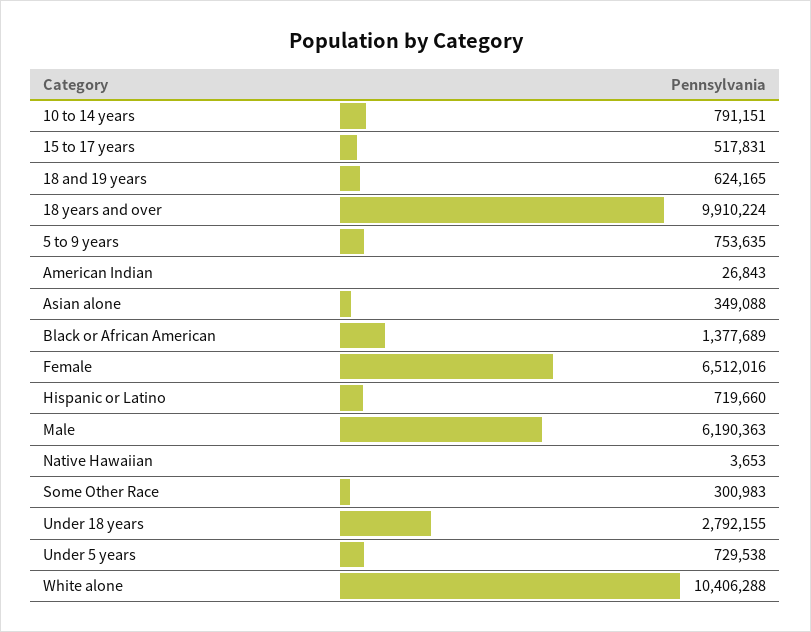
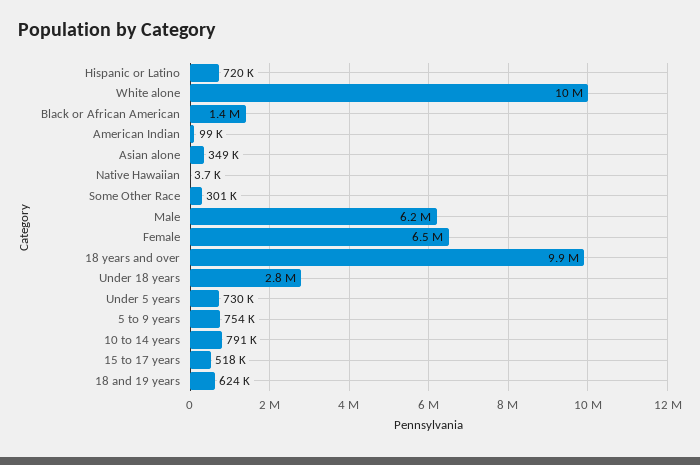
American Indian: 26843 -> 99000

